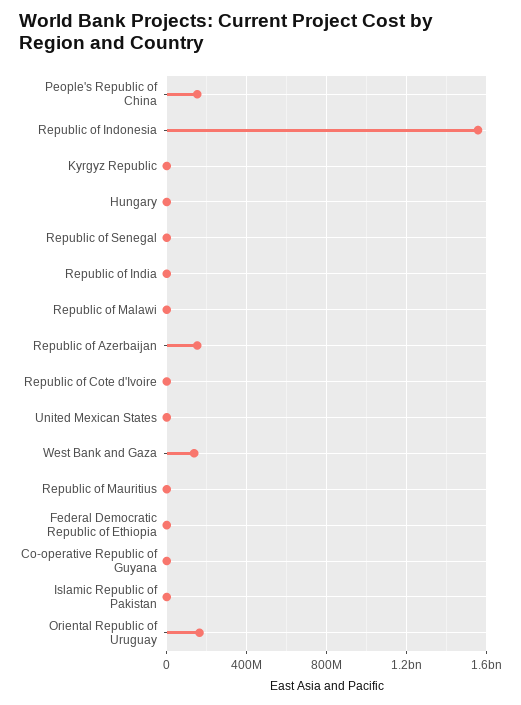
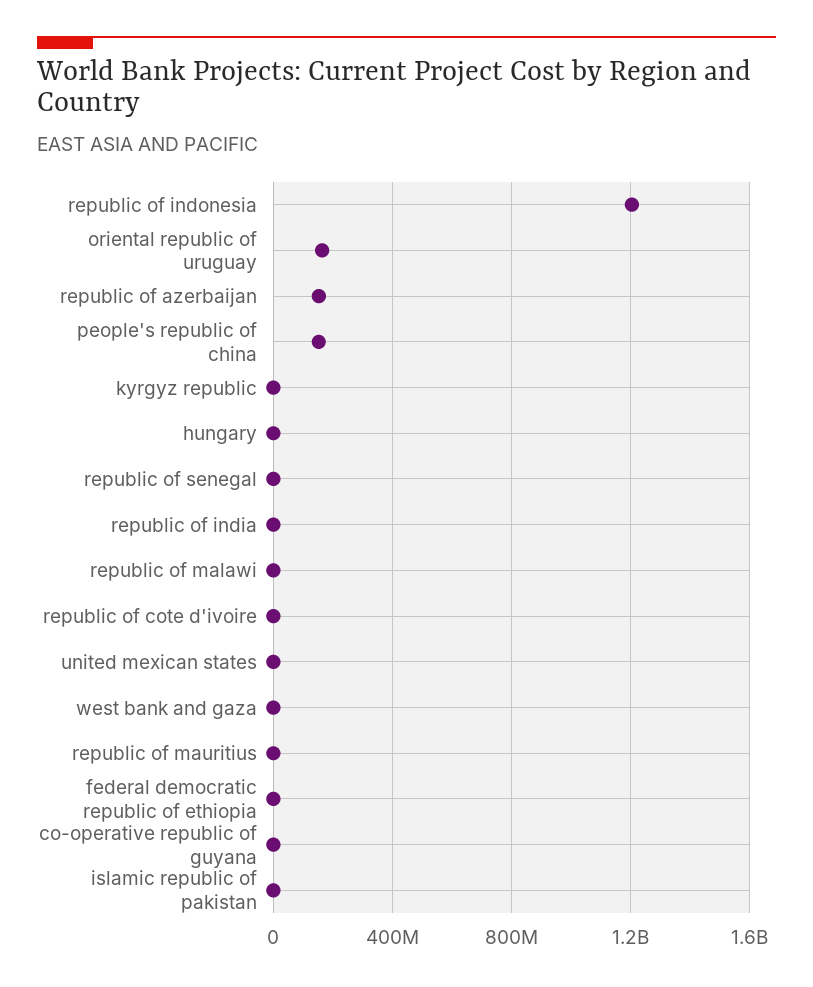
Republic of Indonesia: 1550000000 -> 1200000000
West Bank and Gaza: 150000000 -> 0

